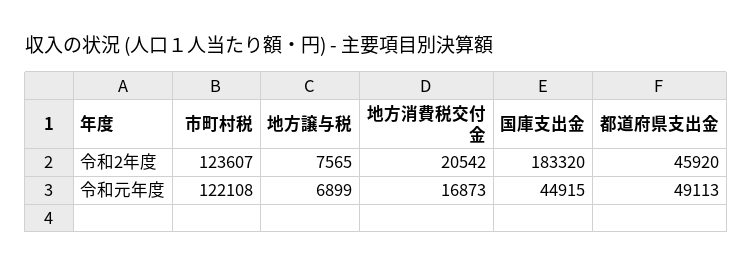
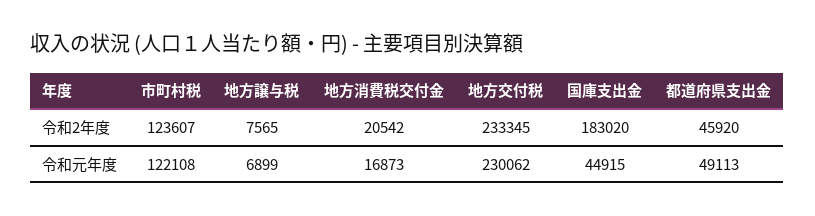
国庫支出金, 令和2年度: 183320 -> 183020
地方交付税, 令和2年度: none -> 233345
地方交付税, 令和元年度: none -> 230062

